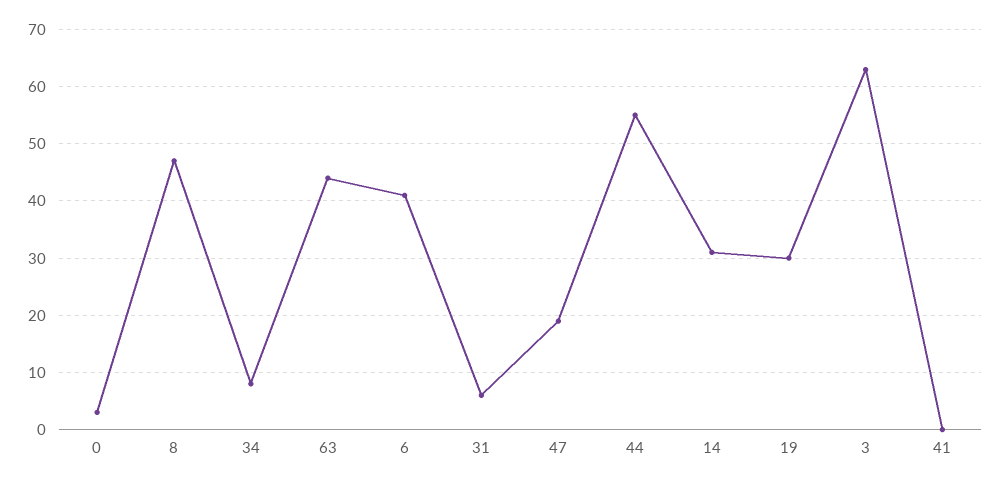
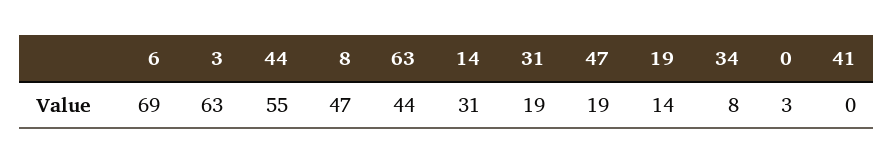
6: 40 -> 69
31: 5 -> 19
19: 30 -> 14

